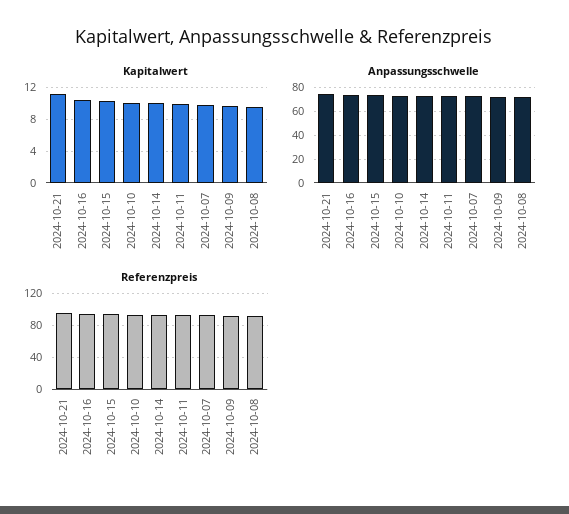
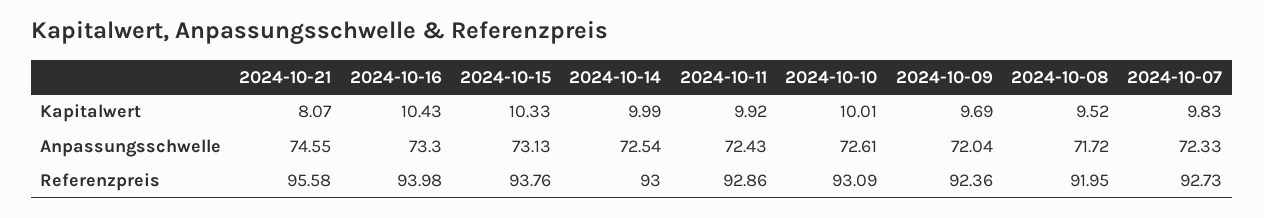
Kapitalwert, 2024-10-21: 11 -> 8.07

